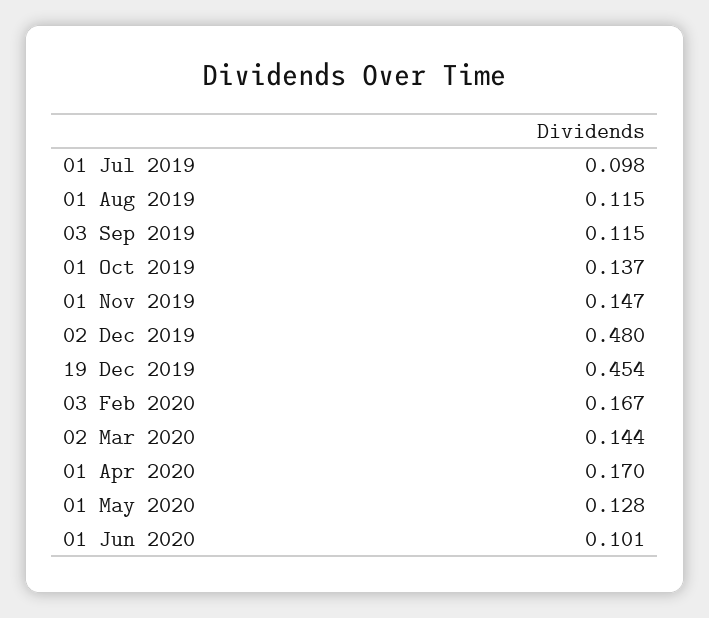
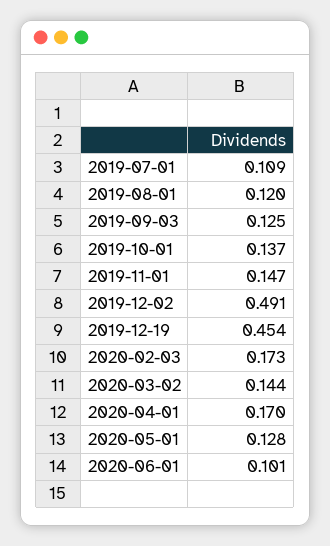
01 Jul 2019: 0.098 -> 0.109
01 Aug 2019: 0.115 -> 0.12
03 Sep 2019: 0.115 -> 0.125
02 Dec 2019: 0.48 -> 0.491
03 Feb 2020: 0.167 -> 0.173

